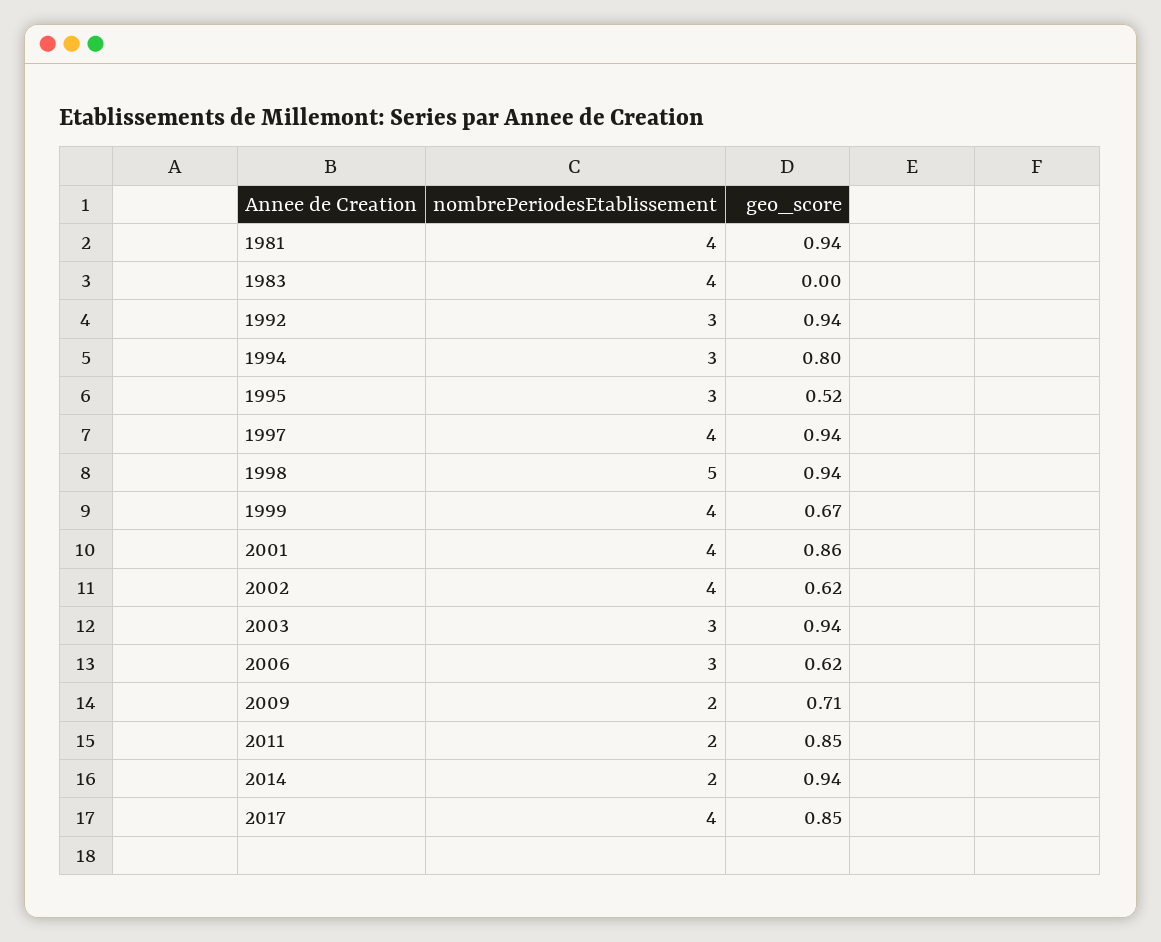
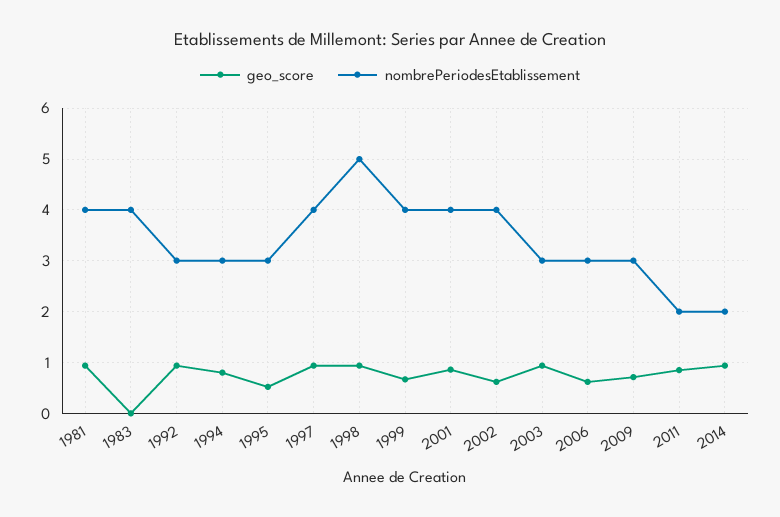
nombrePeriodesEtablissement, 2009: 2 -> 3
nombrePeriodesEtablissement, 2017: 4 -> none
geo_score, 2017: 0.85 -> none

